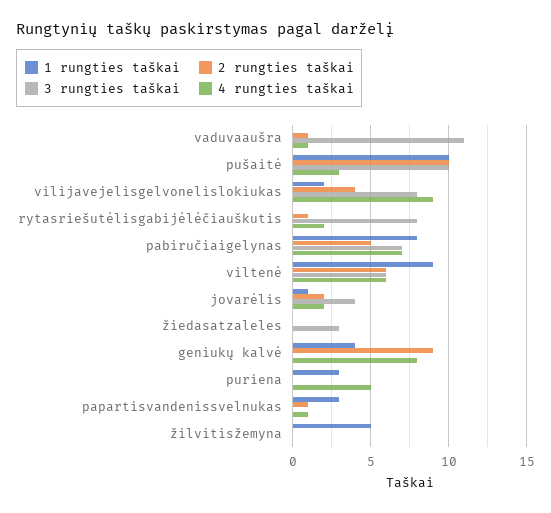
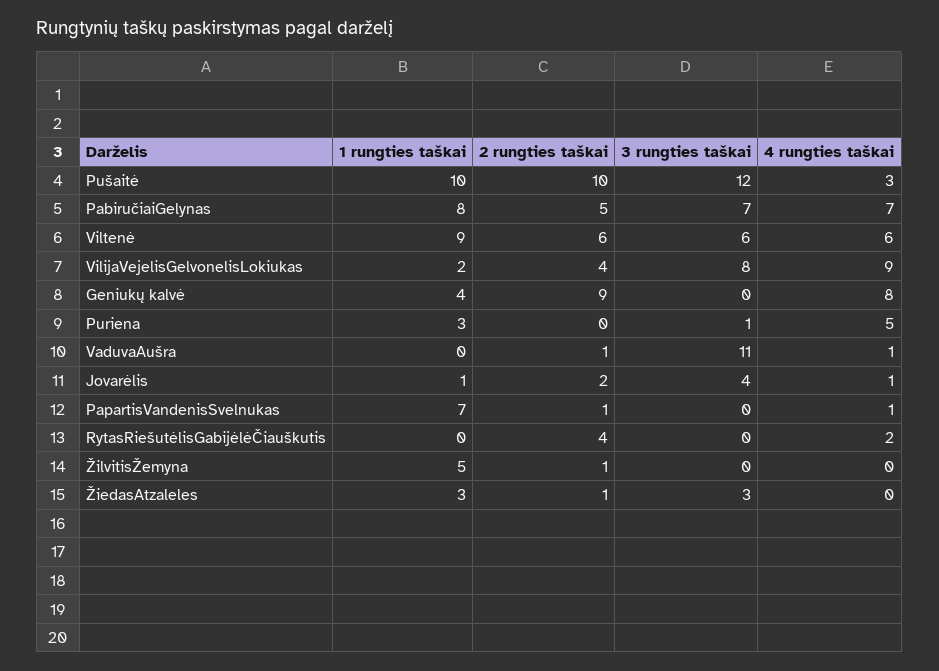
3 rungties taškai, pušaitė: 10 -> 12
2 rungties taškai, rytasriešutėlisgabijėlėčiauškutis: 1 -> 4
3 rungties taškai, rytasriešutėlisgabijėlėčiauškutis: 8 -> 0
4 rungties taškai, jovarėlis: 2 -> 1
1 rungties taškai, žiedasatzaleles: 0 -> 3
2 rungties taškai, žiedasatzaleles: 0 -> 1
3 rungties taškai, puriena: 0 -> 1
1 rungties taškai, papartisvandenissvelnukas: 3 -> 7
2 rungties taškai, žilvitisžemyna: 0 -> 1

